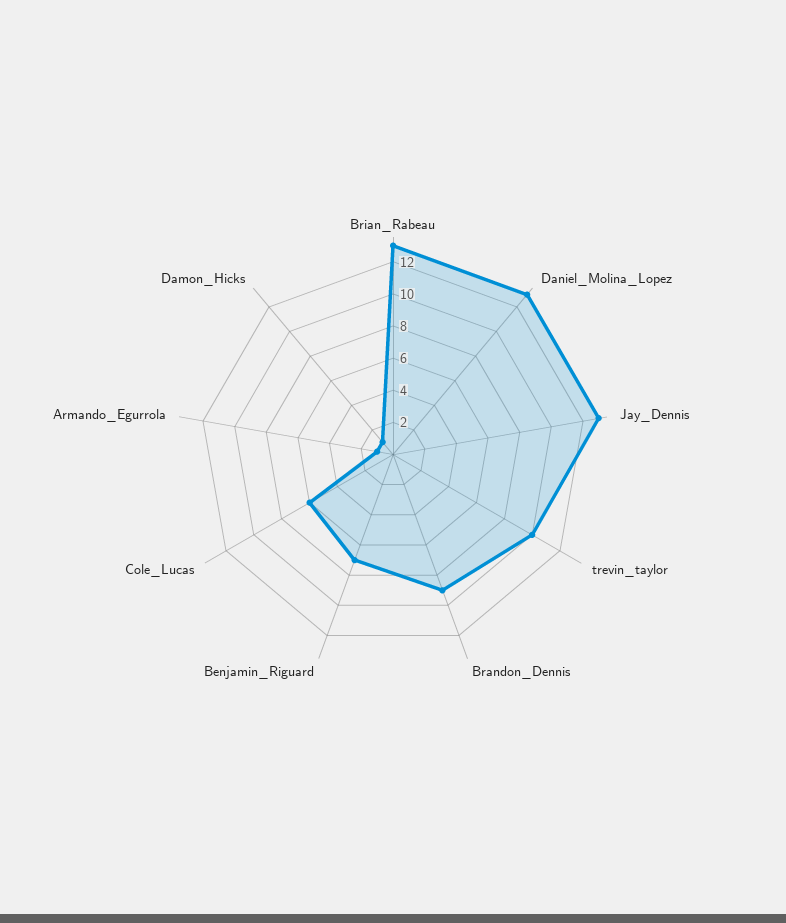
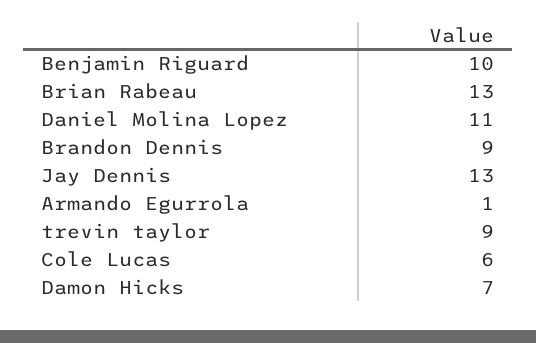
Daniel_Molina_Lopez: 13 -> 11
trevin_taylor: 10 -> 9
Benjamin_Riguard: 7 -> 10
Damon_Hicks: 1 -> 7

